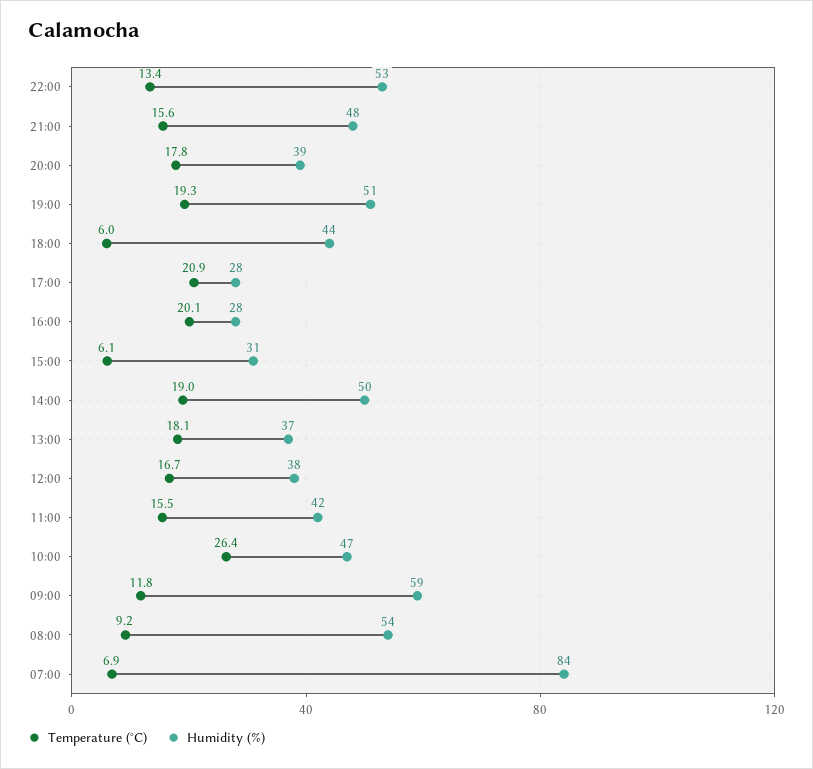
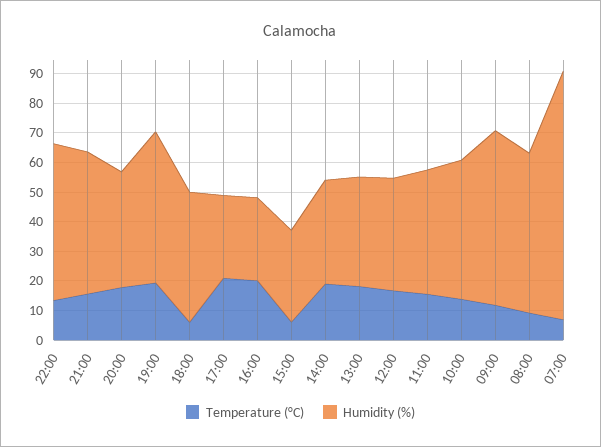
Humidity (%), 14:00: 50 -> 35
Temperature (°C), 10:00: 26.4 -> 15

